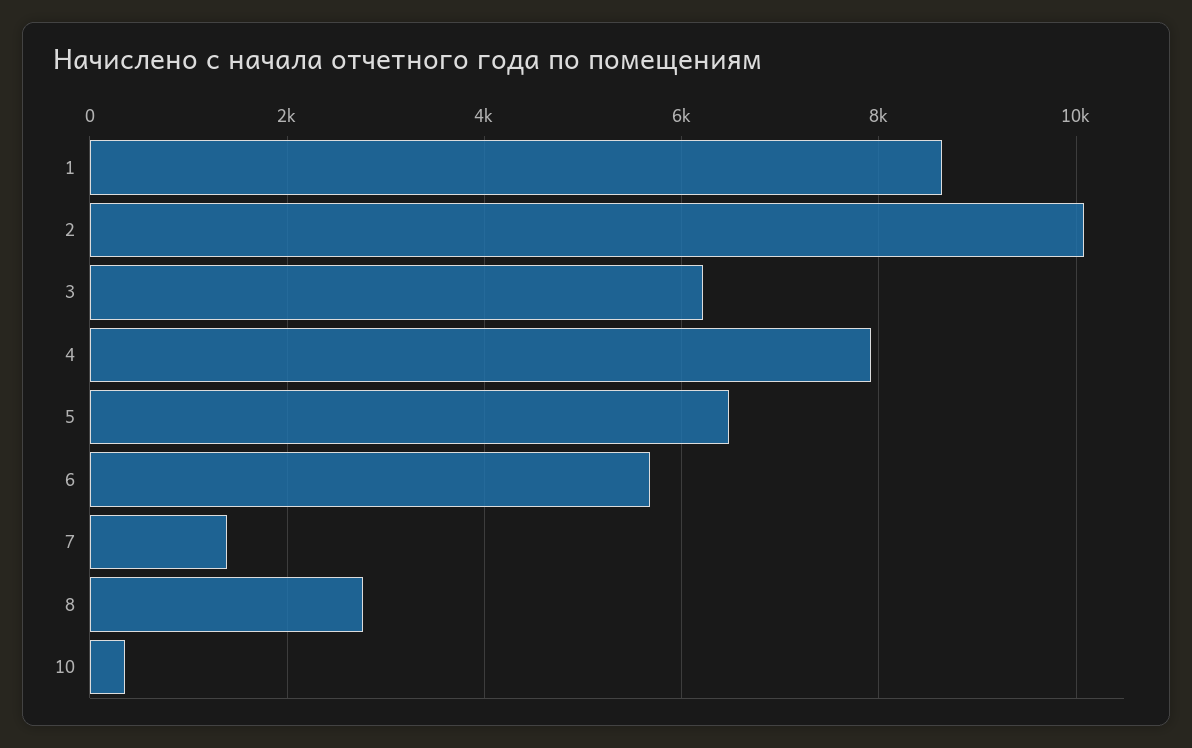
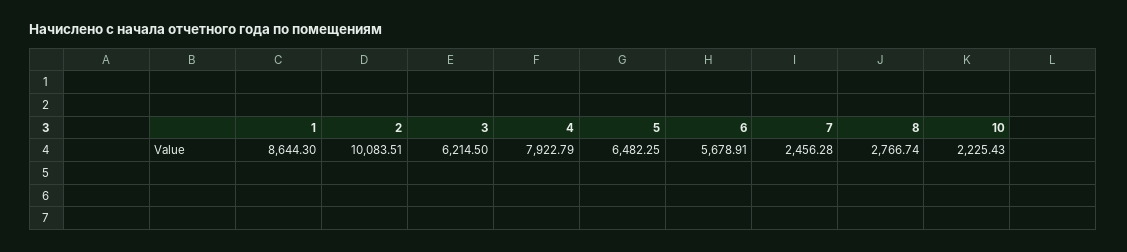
7: 1400 -> 2456.28
10: 400 -> 2225.43

